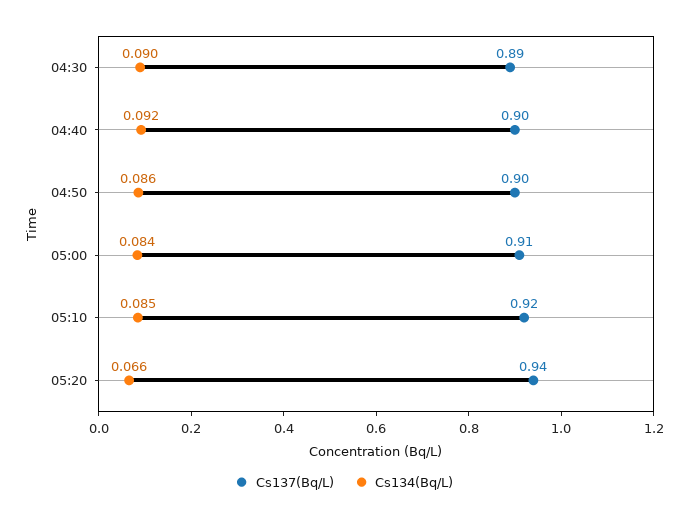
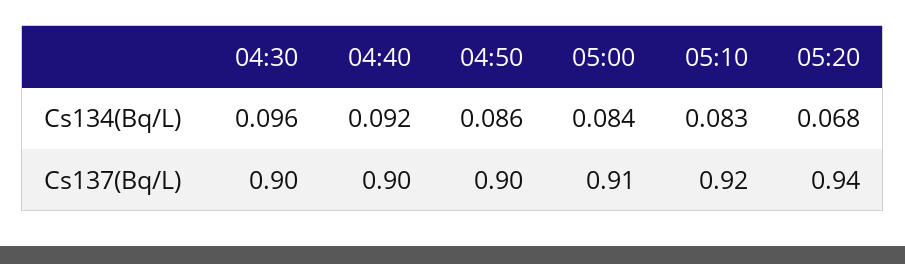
Cs137(Bq/L), 04:30: 0.89 -> 0.9
Cs134(Bq/L), 04:30: 0.09 -> 0.096
Cs134(Bq/L), 05:10: 0.085 -> 0.083
Cs134(Bq/L), 05:20: 0.066 -> 0.068

